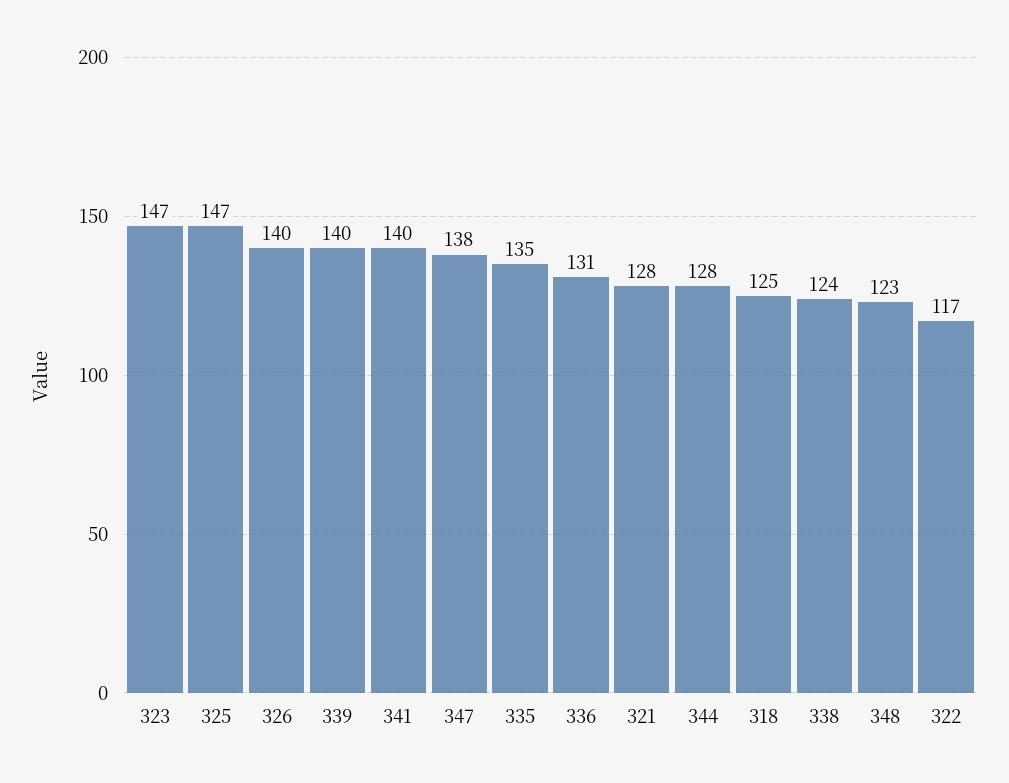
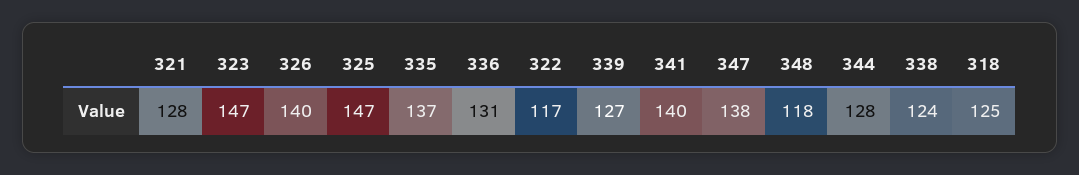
339: 140 -> 127
335: 135 -> 137
348: 123 -> 118

